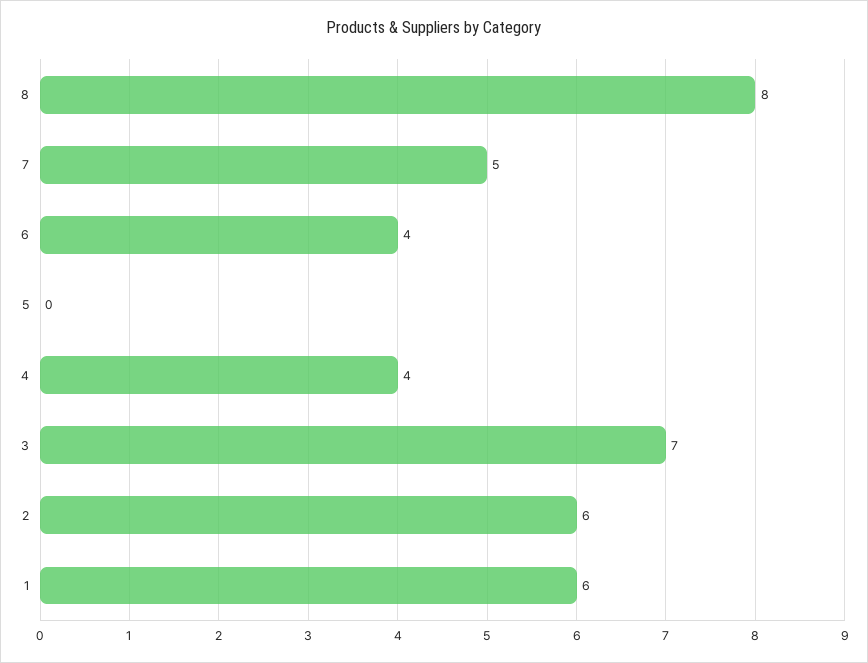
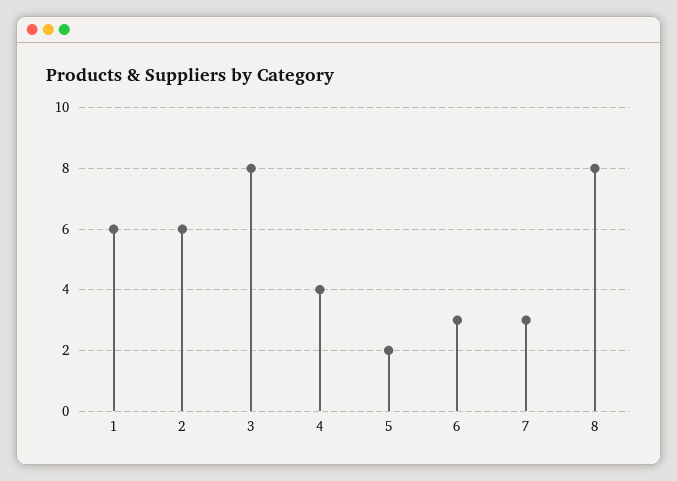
7: 5 -> 3
6: 4 -> 3
5: 0 -> 2
3: 7 -> 8

